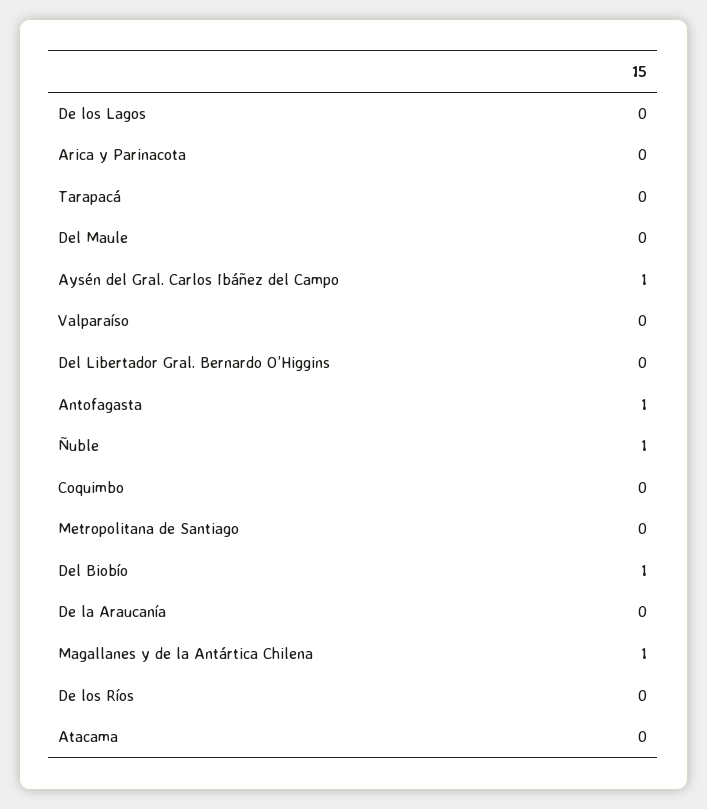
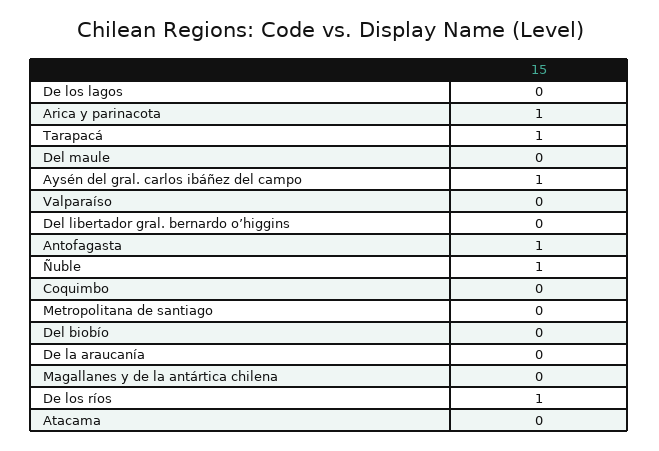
Arica y Parinacota: 0 -> 1
Tarapacá: 0 -> 1
Del Biobío: 1 -> 0
Magallanes y de la Antártica Chilena: 1 -> 0
De los Ríos: 0 -> 1

